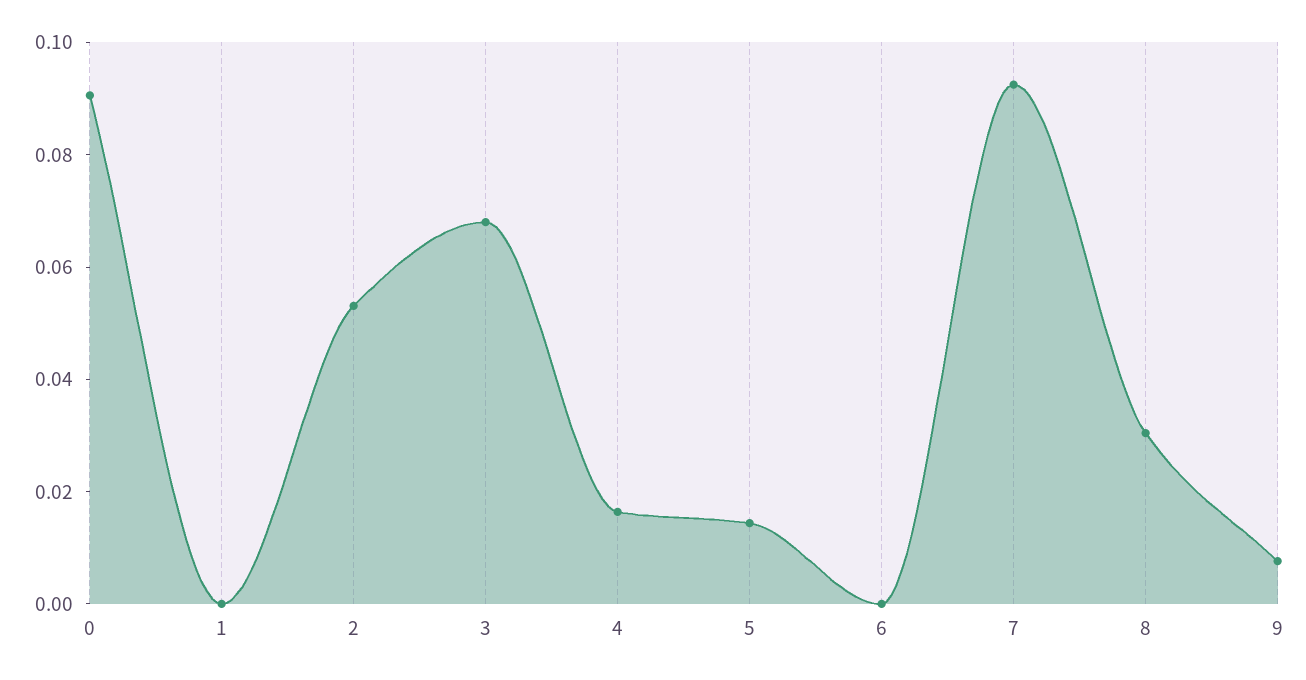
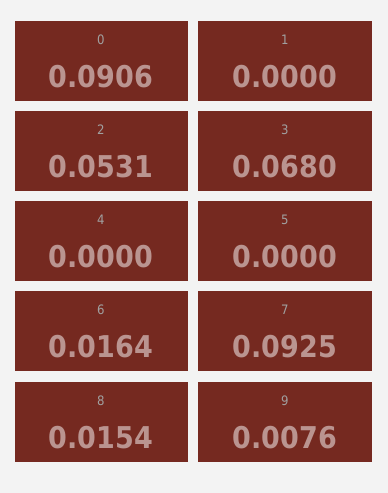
4: 0.015 -> 0
5: 0.015 -> 0
6: 0 -> 0.0164
8: 0.03 -> 0.0154

